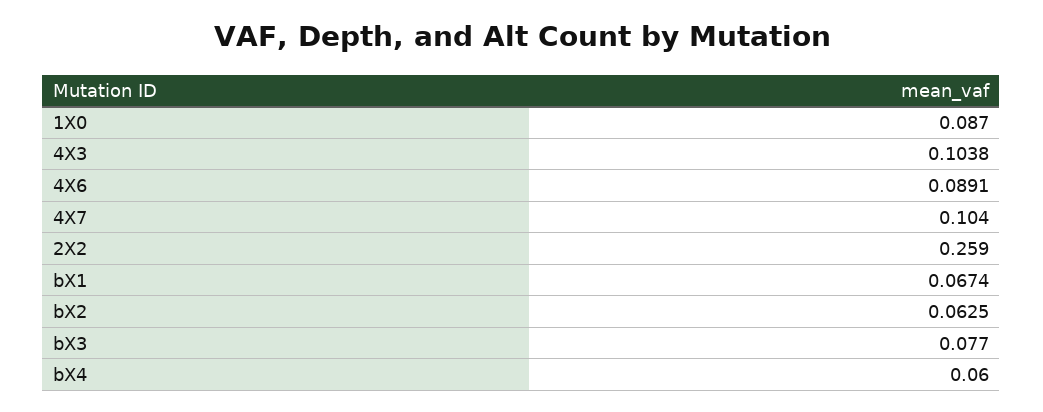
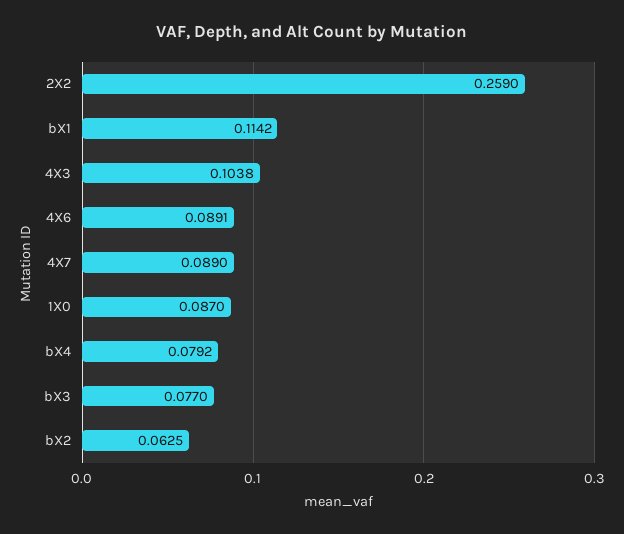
4X7: 0.104 -> 0.089
bX1: 0.0674 -> 0.1142
bX4: 0.06 -> 0.0792

